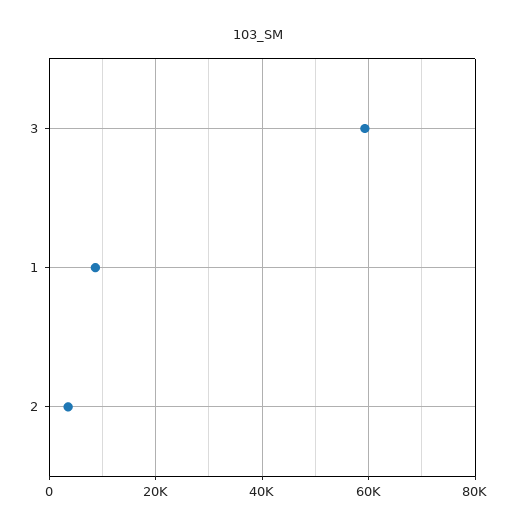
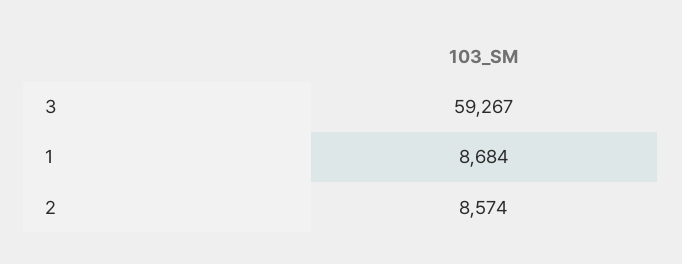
2: 4000 -> 8574

